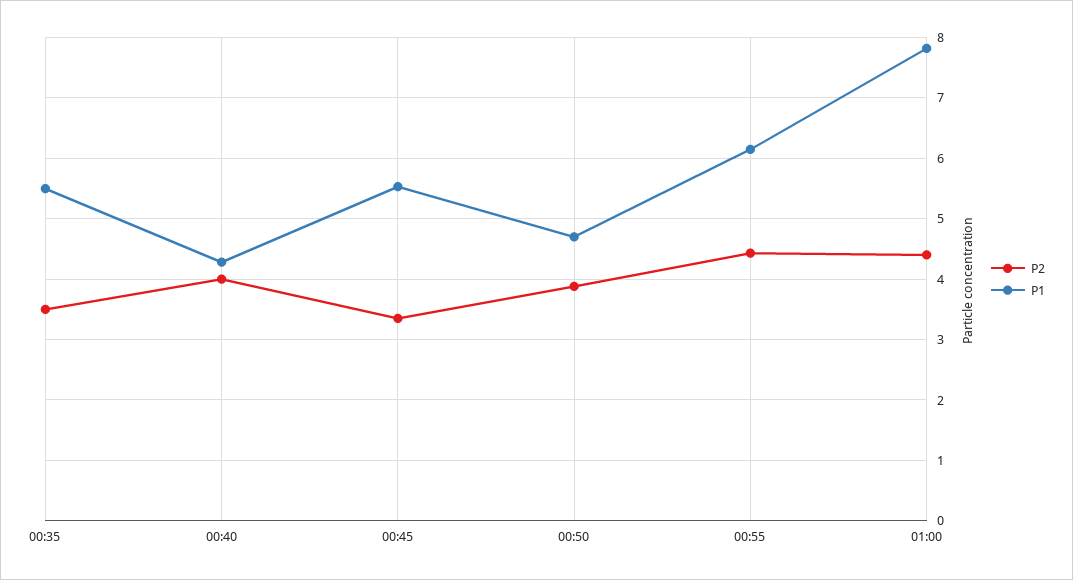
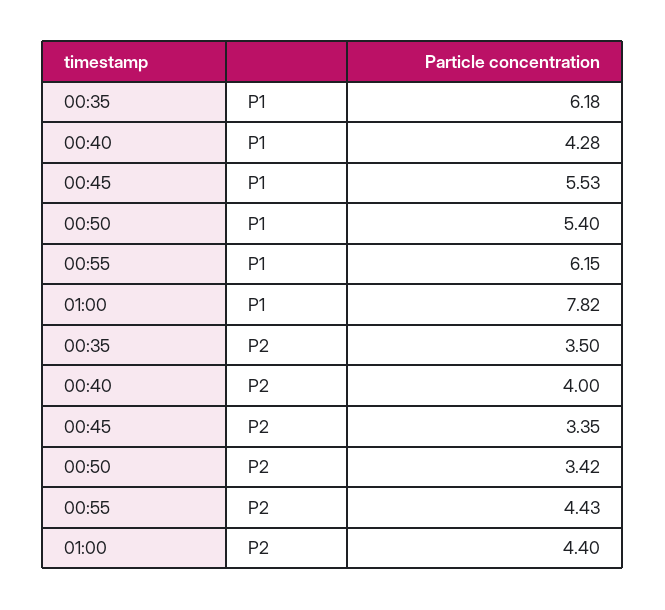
P1, 00:35: 5.5 -> 6.18
P2, 00:50: 3.9 -> 3.42
P1, 00:50: 4.7 -> 5.4

